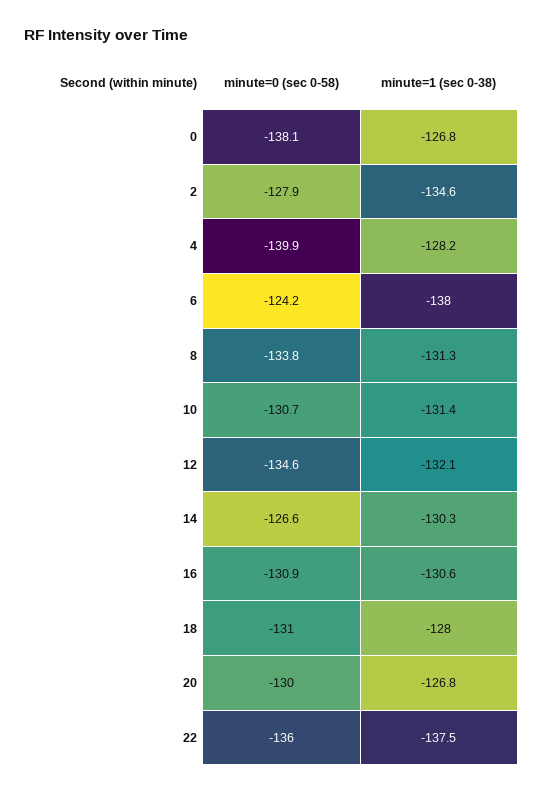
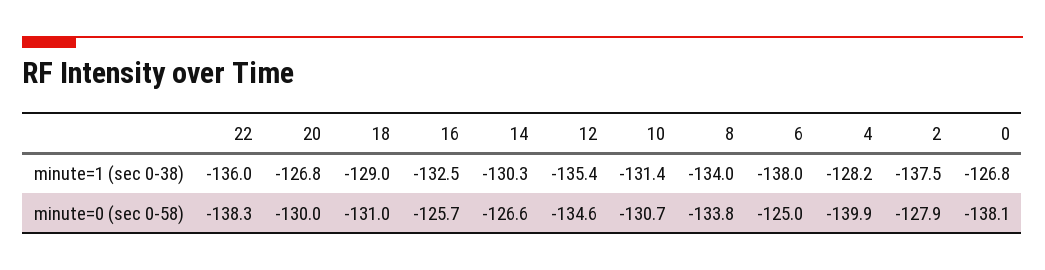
minute=1 (sec 0-38), 2: -134.6 -> -137.5
minute=0 (sec 0-58), 6: -124.2 -> -125
minute=1 (sec 0-38), 8: -131.3 -> -134
minute=1 (sec 0-38), 12: -132.1 -> -135.4
minute=0 (sec 0-58), 16: -130.9 -> -125.7
minute=1 (sec 0-38), 16: -130.6 -> -132.5
minute=1 (sec 0-38), 18: -128 -> -129
minute=0 (sec 0-58), 22: -136 -> -138.3
minute=1 (sec 0-38), 22: -137.5 -> -136

